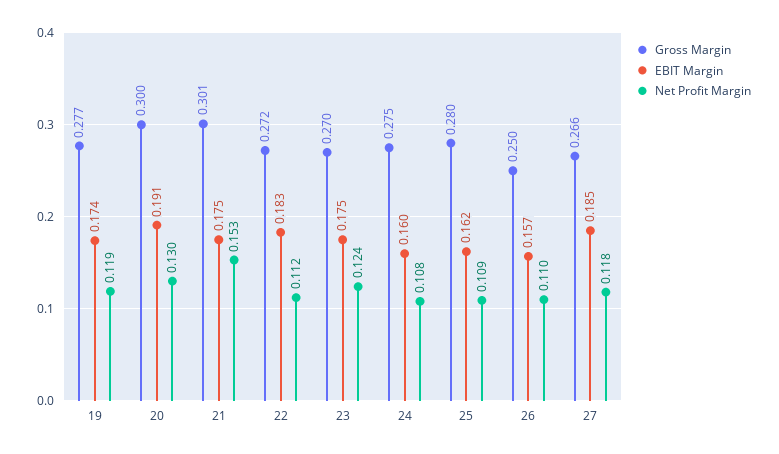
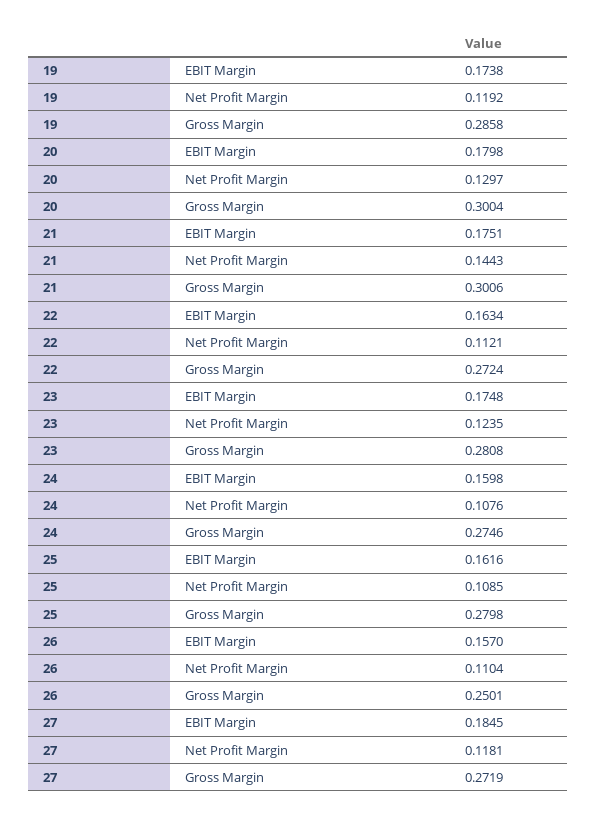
Gross Margin, 19: 0.277 -> 0.2858
EBIT Margin, 20: 0.191 -> 0.1798
Net Profit Margin, 21: 0.153 -> 0.1443
EBIT Margin, 22: 0.183 -> 0.1634
Gross Margin, 23: 0.27 -> 0.2808
Gross Margin, 27: 0.266 -> 0.2719

